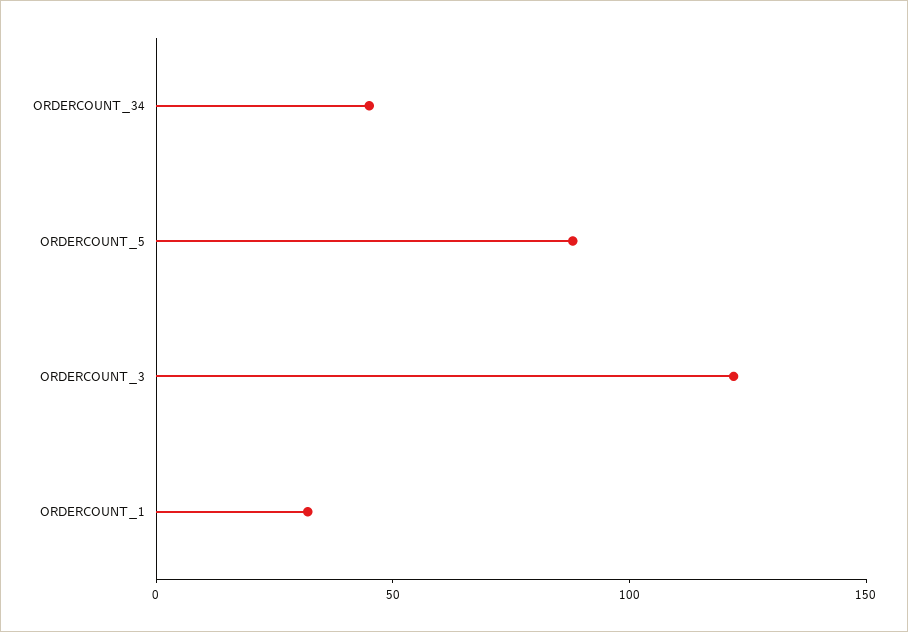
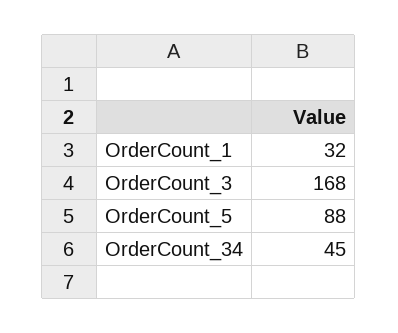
ORDERCOUNT_3: 120 -> 168

